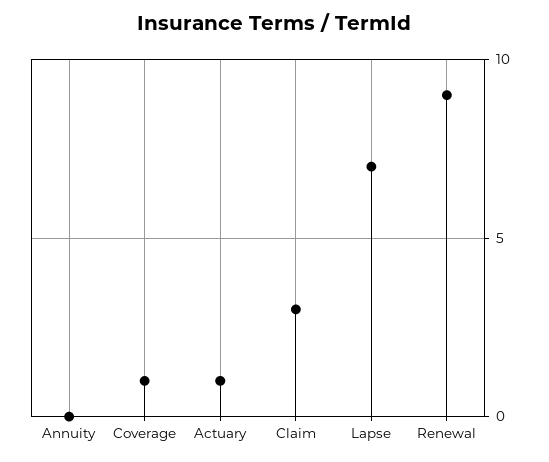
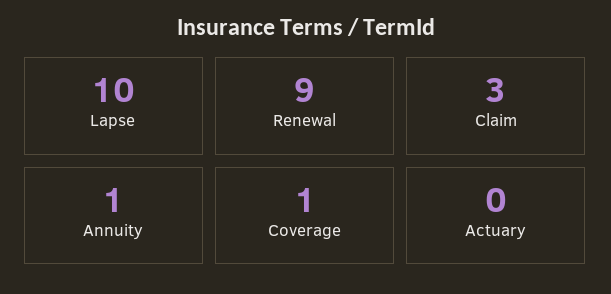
Annuity: 0 -> 1
Actuary: 1 -> 0
Lapse: 7 -> 10

